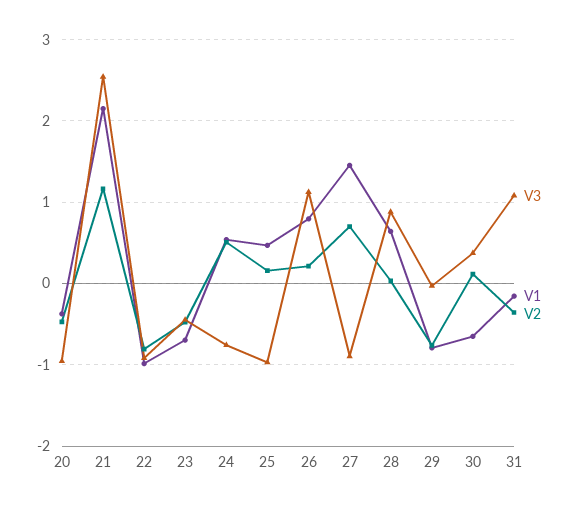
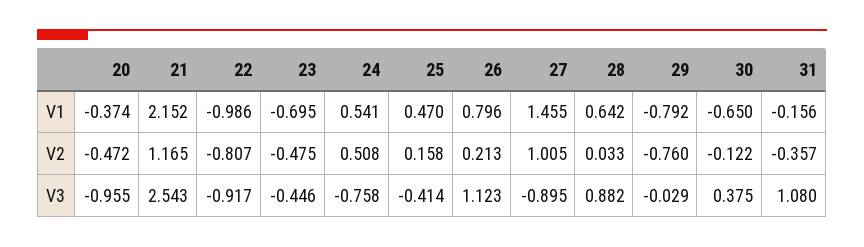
V3, 25: -1 -> -0.414
V2, 27: 0.7 -> 1.005
V2, 30: 0.1 -> -0.122

